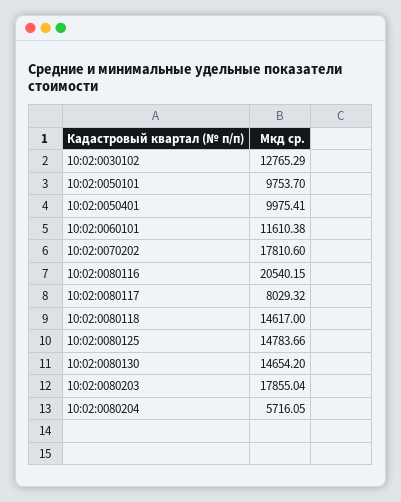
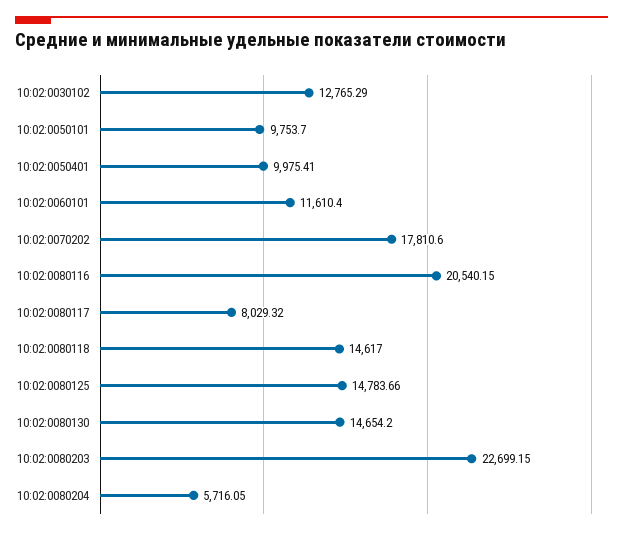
10:02:0060101: 11610.38 -> 11610.4
10:02:0080203: 17855.04 -> 22699.15

